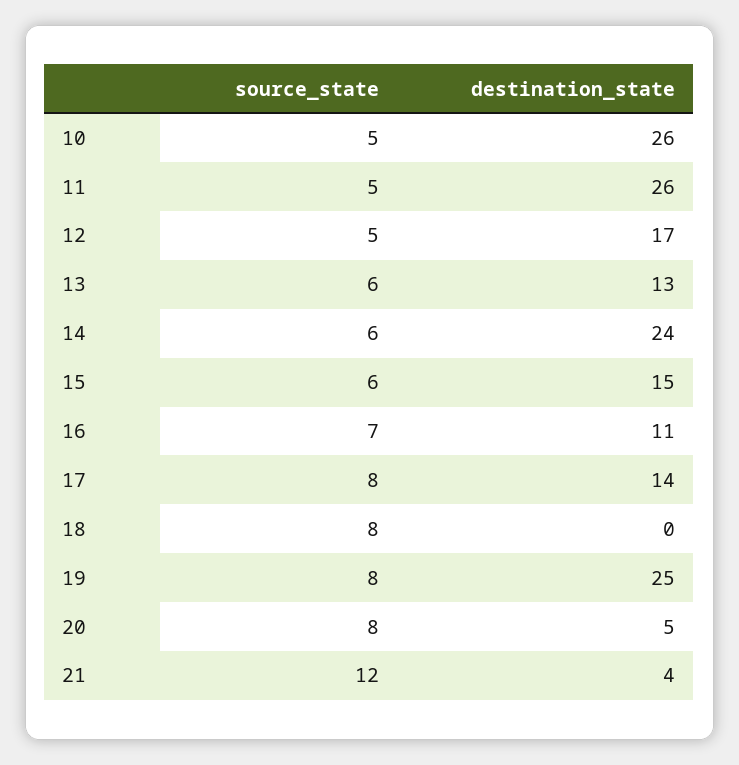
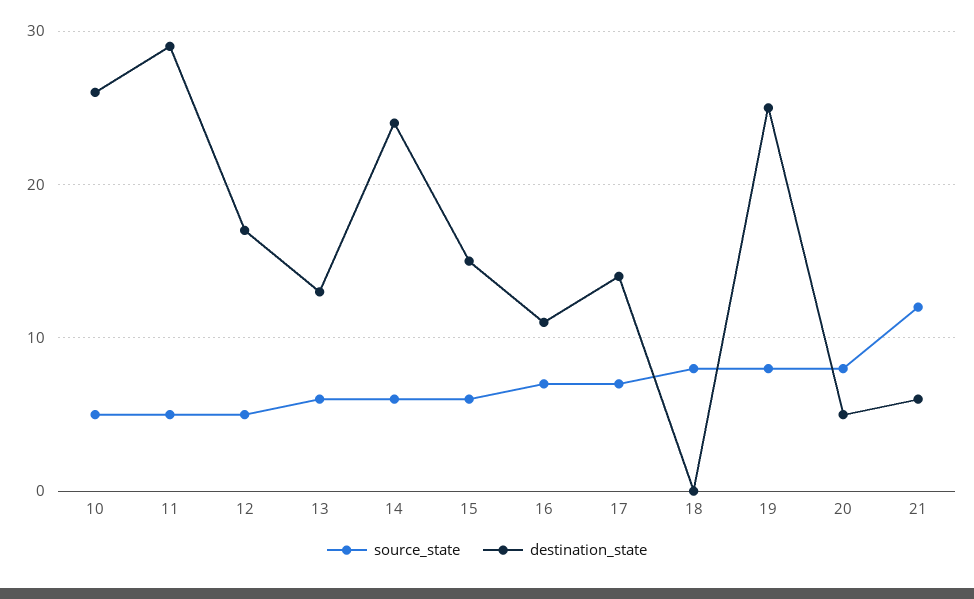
destination_state, 11: 26 -> 29
source_state, 17: 8 -> 7
destination_state, 21: 4 -> 6

